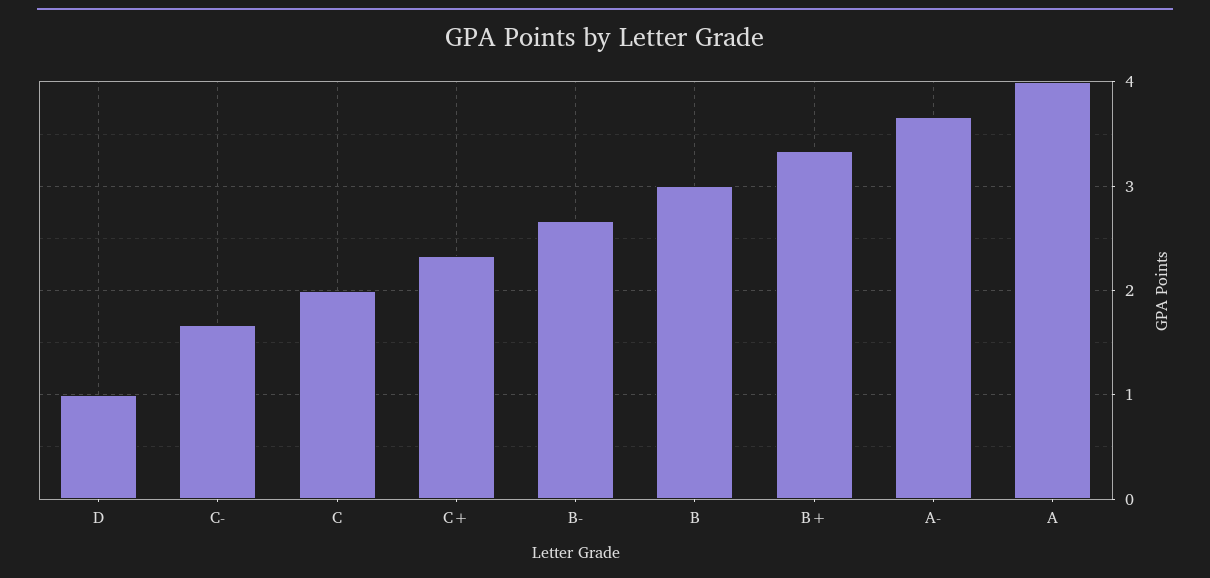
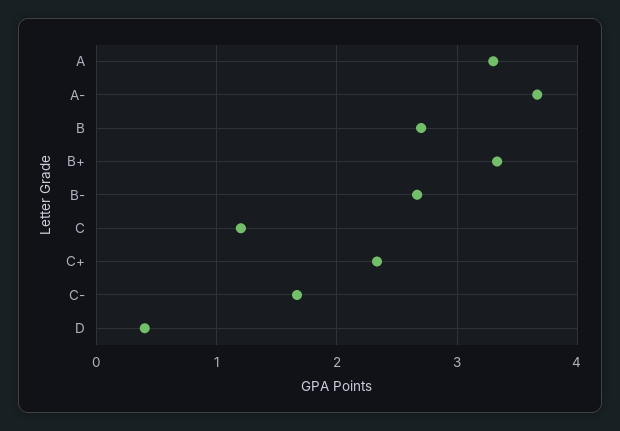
D: 1 -> 0.4
C: 2 -> 1.2
B: 3 -> 2.7
A: 4 -> 3.3

